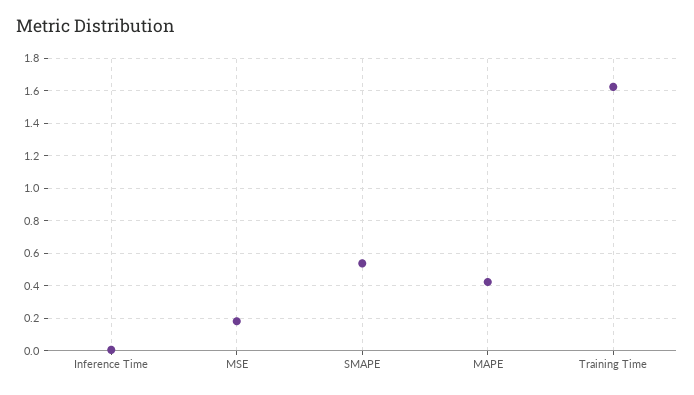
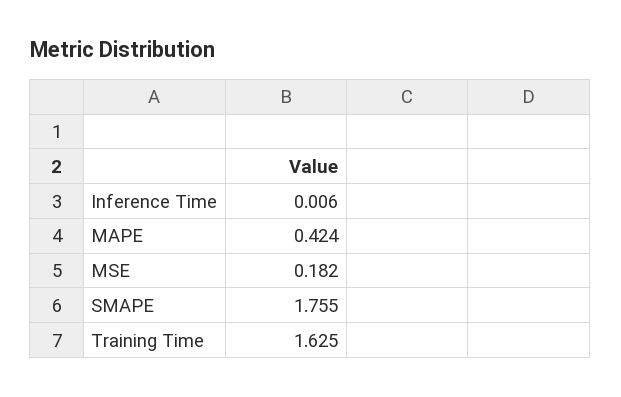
SMAPE: 0.55 -> 1.755

